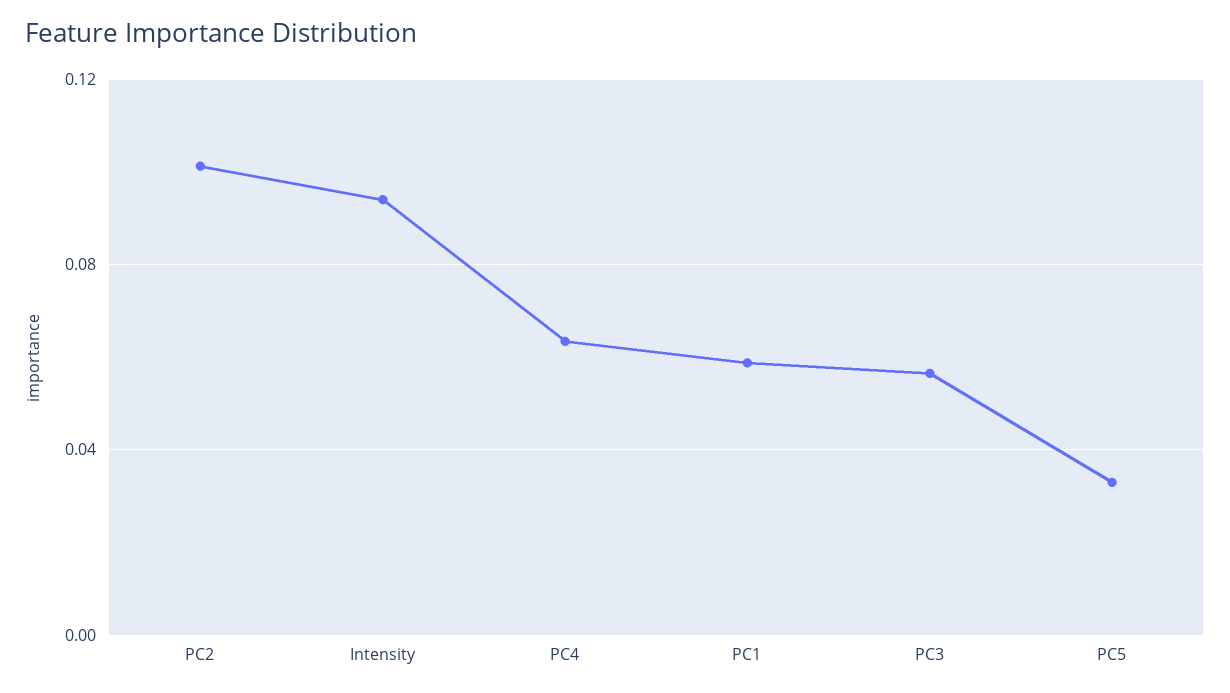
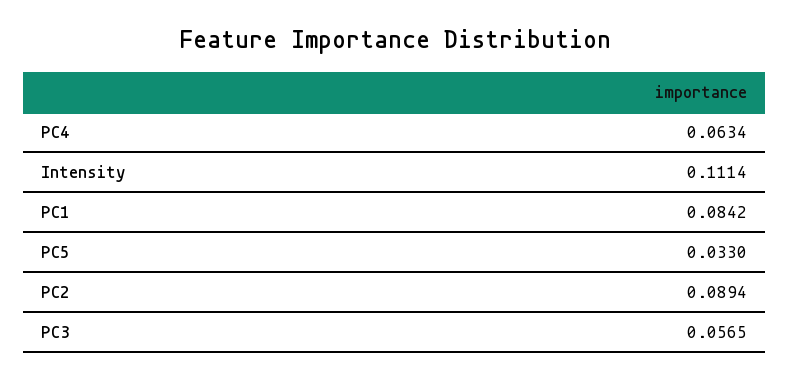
PC2: 0.1 -> 0.0894
Intensity: 0.095 -> 0.1114
PC1: 0.06 -> 0.0842

